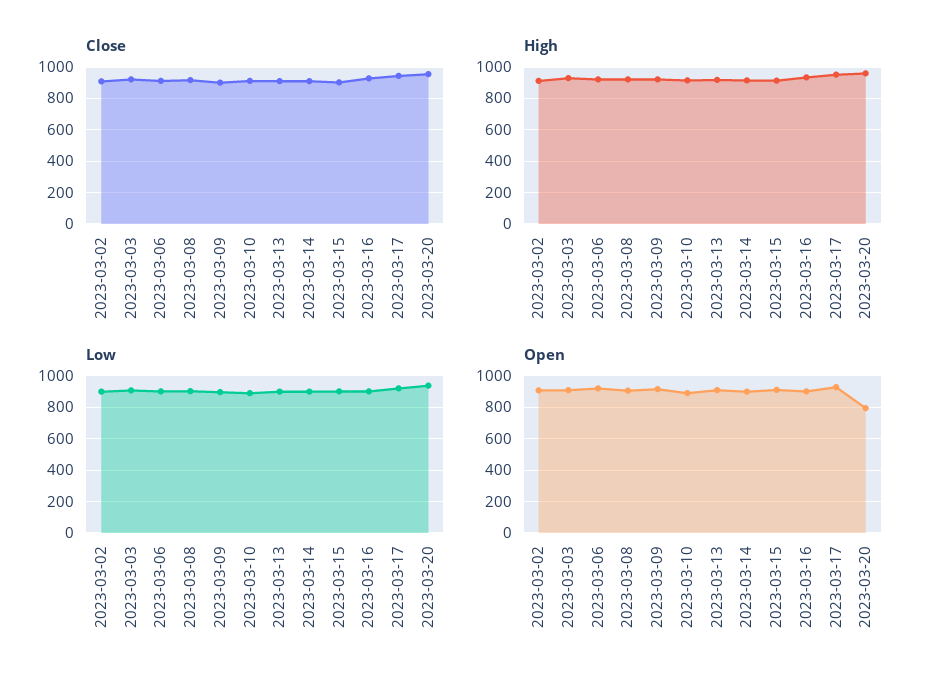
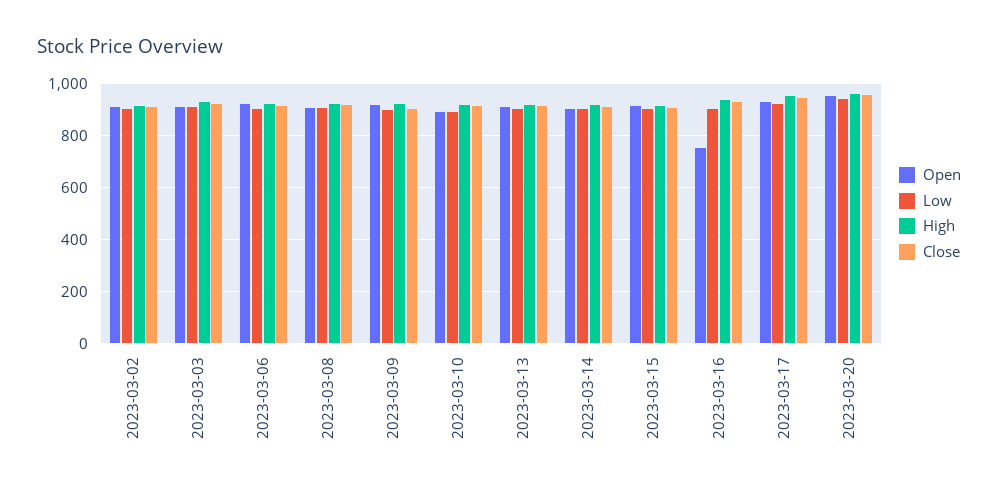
Open, 2023-03-16: 900 -> 750
Open, 2023-03-20: 800 -> 950

